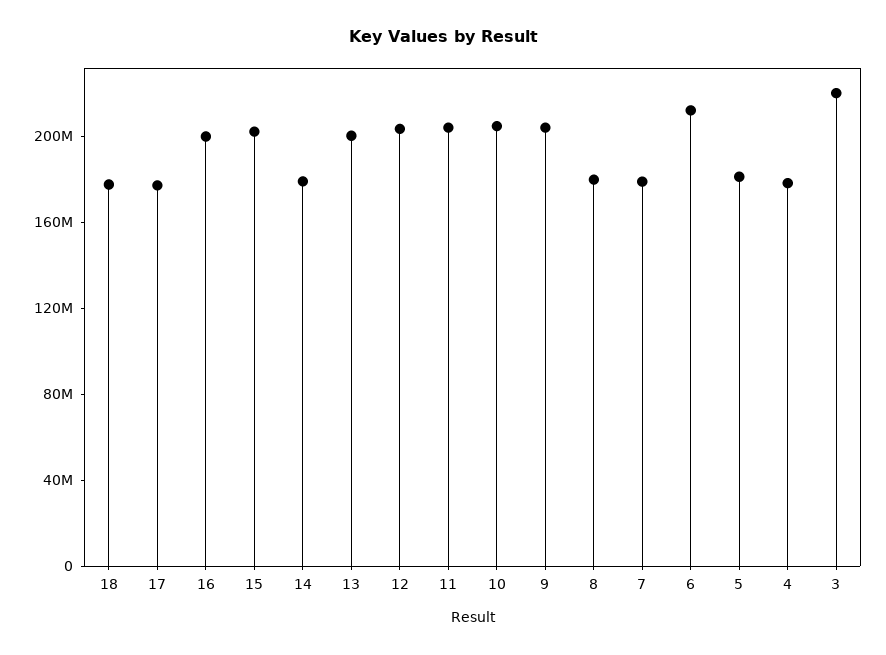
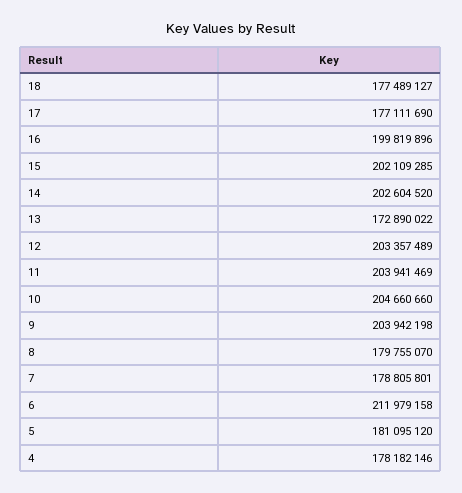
14: 180000000 -> 202604520
13: 200000000 -> 172890022
3: 220000000 -> none

